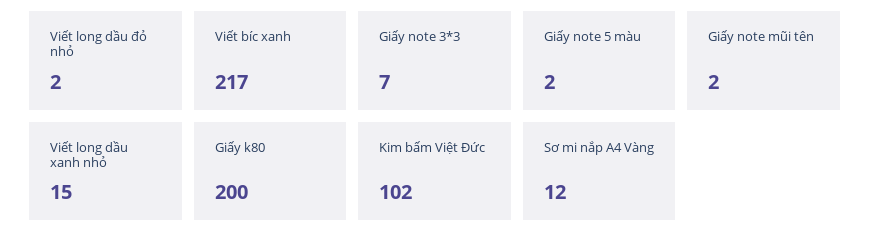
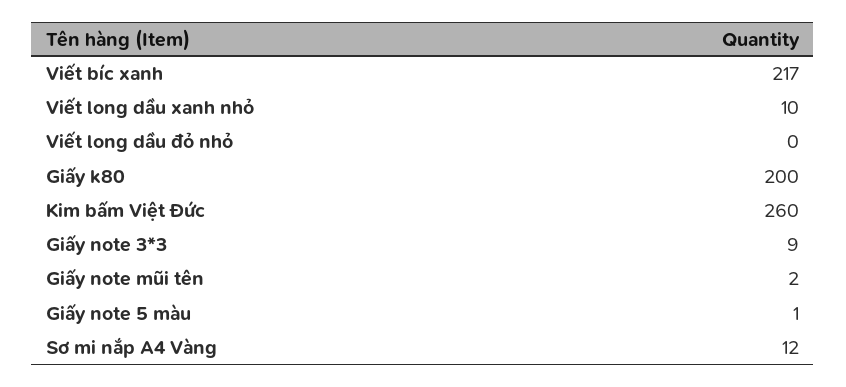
Viết long dầu đỏ nhỏ: 2 -> 0
Giấy note 3*3: 7 -> 9
Giấy note 5 màu: 2 -> 1
Viết long dầu xanh nhỏ: 15 -> 10
Kim bấm Việt Đức: 102 -> 260

